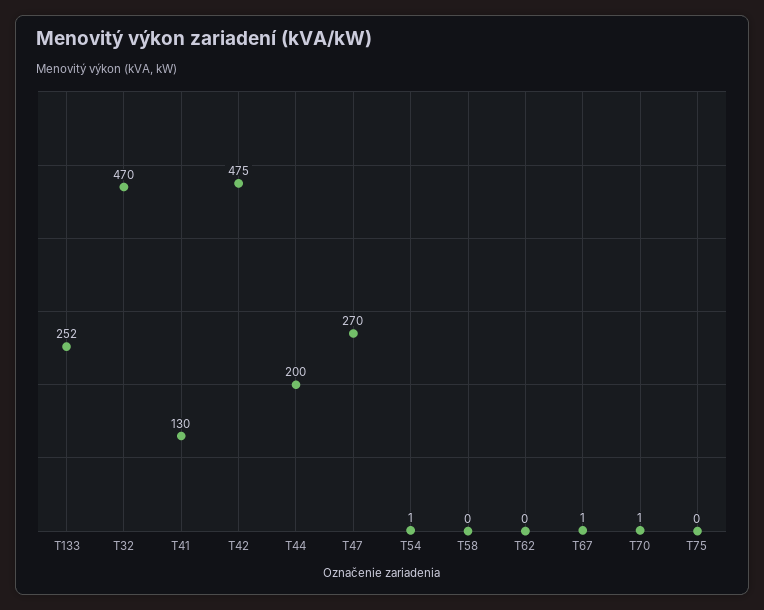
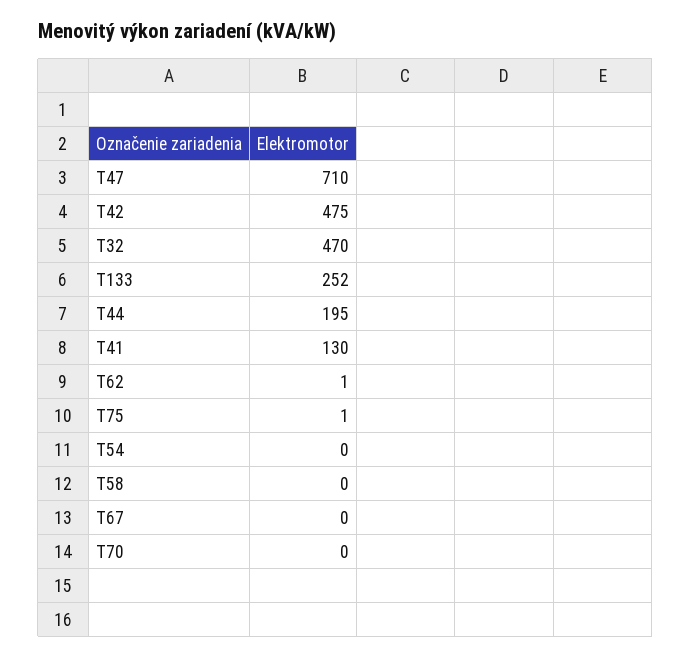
T44: 200 -> 195
T47: 270 -> 710
T54: 1 -> 0
T62: 0 -> 1
T67: 1 -> 0
T70: 1 -> 0
T75: 0 -> 1

